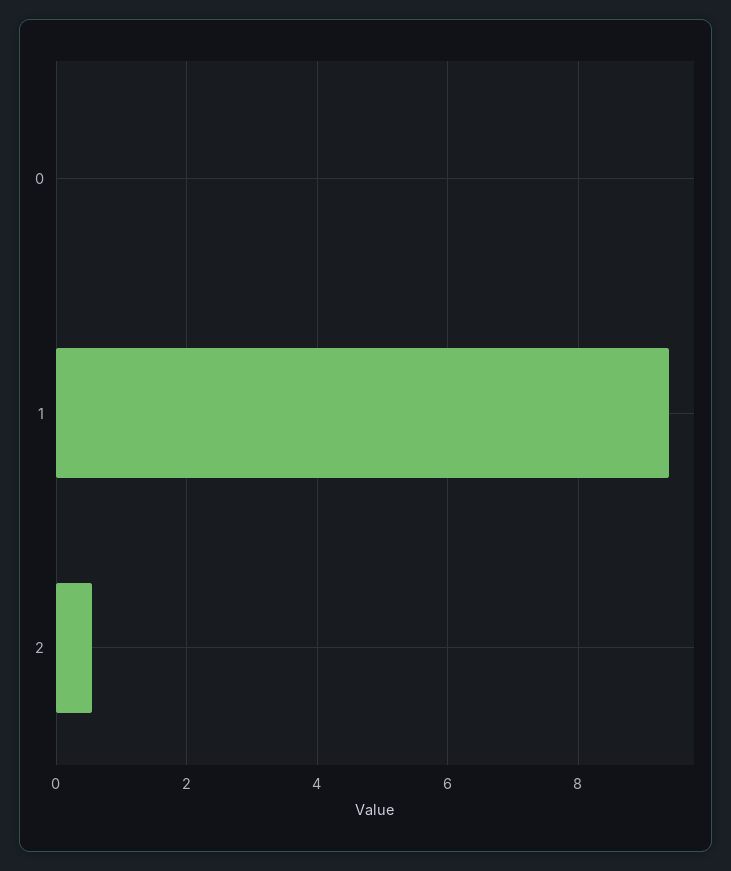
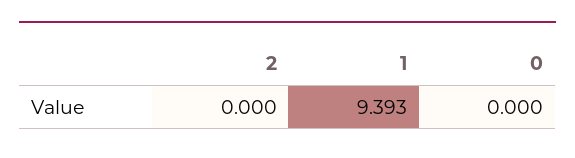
2: 0.6 -> 0

